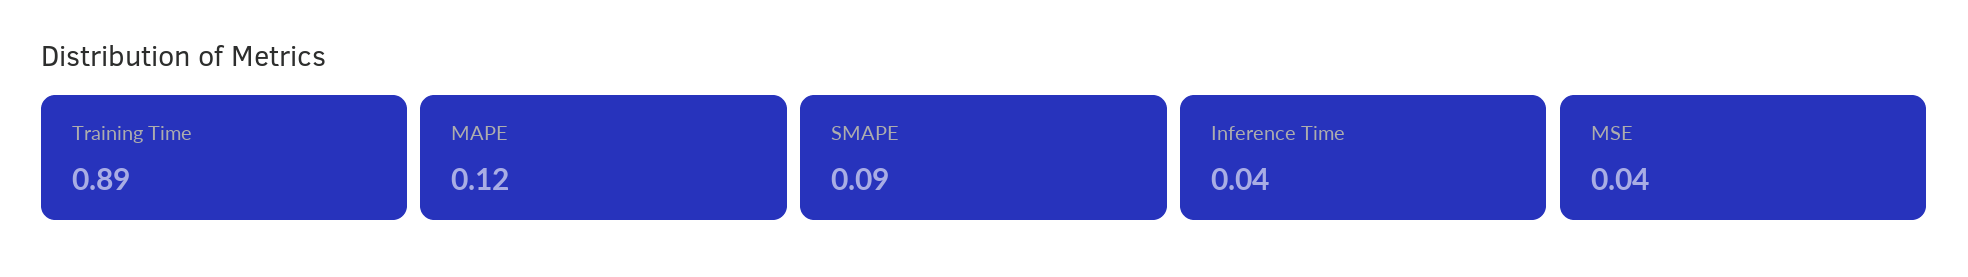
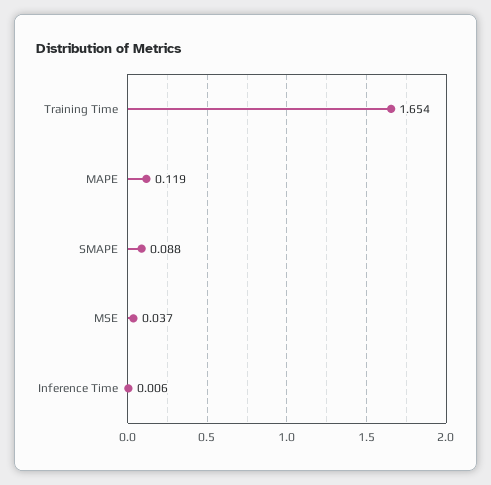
Training Time: 0.89 -> 1.654
Inference Time: 0.04 -> 0.006

